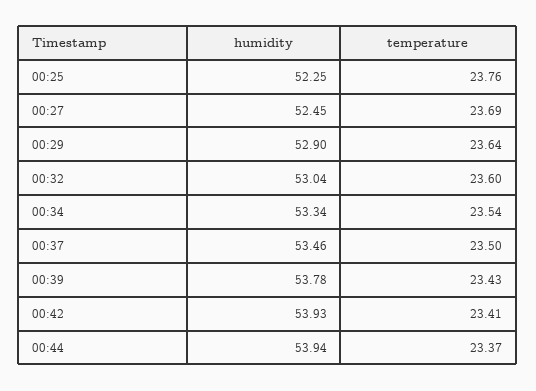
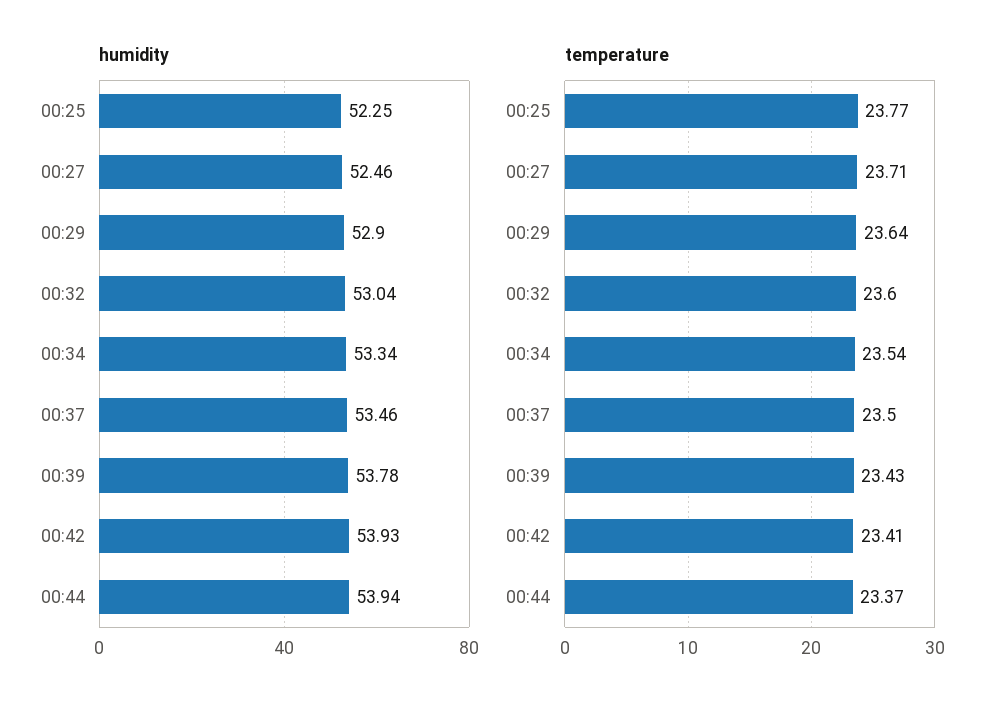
temperature, 00:25: 23.76 -> 23.77
humidity, 00:27: 52.45 -> 52.46
temperature, 00:27: 23.69 -> 23.71

